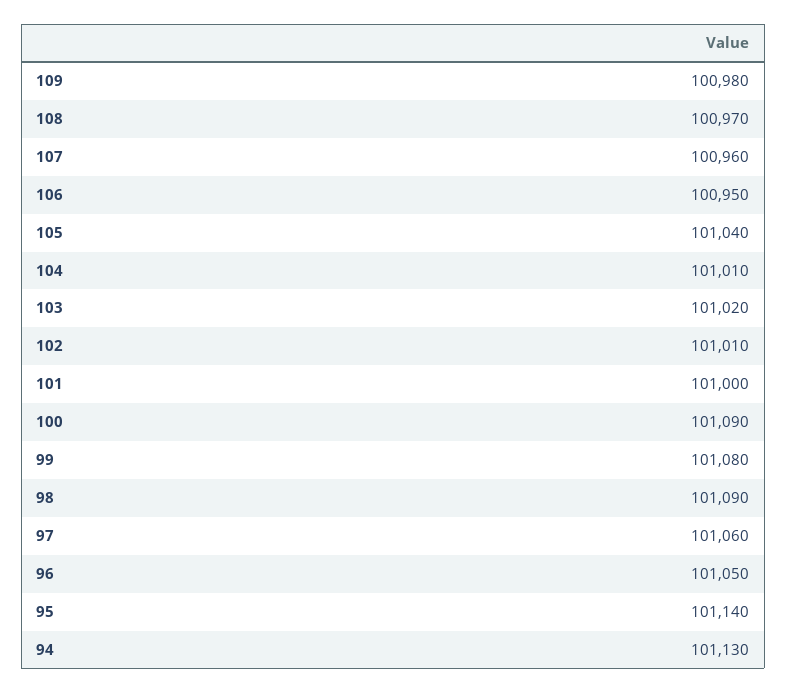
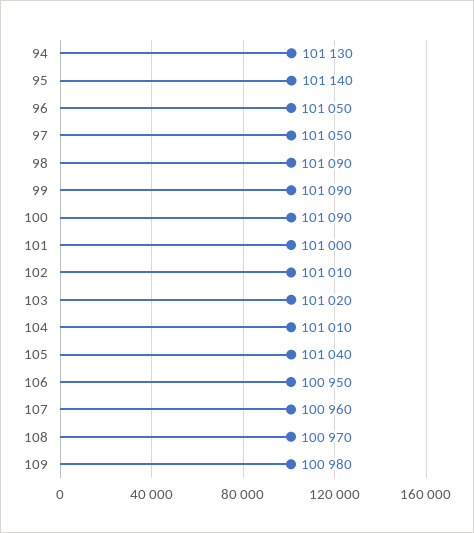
99: 101080 -> 101090
97: 101060 -> 101050

